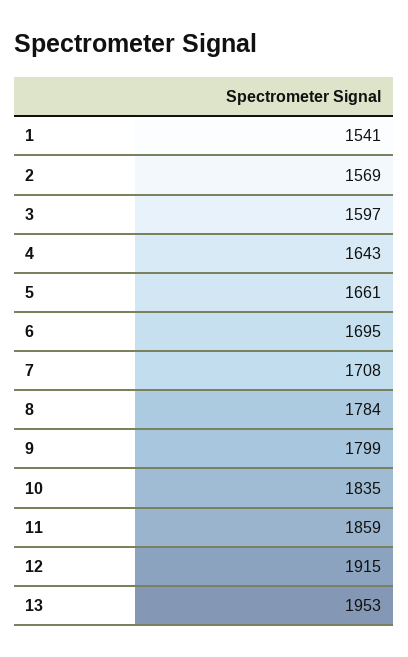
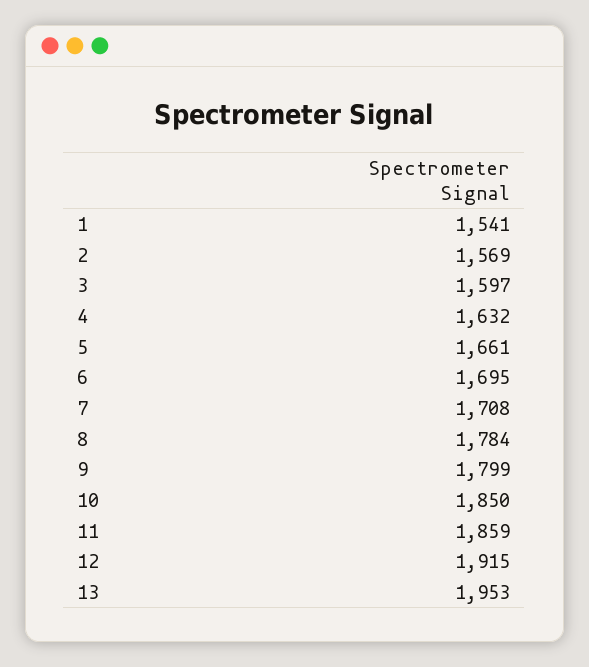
4: 1643 -> 1632
10: 1835 -> 1850

